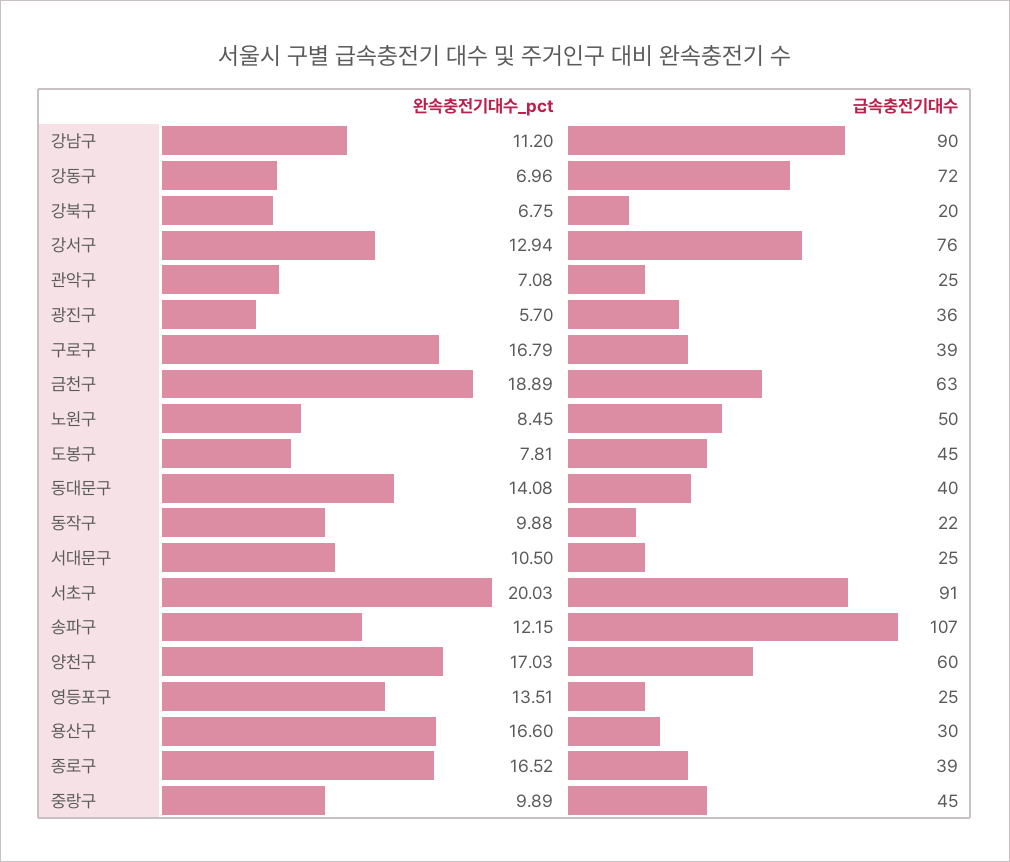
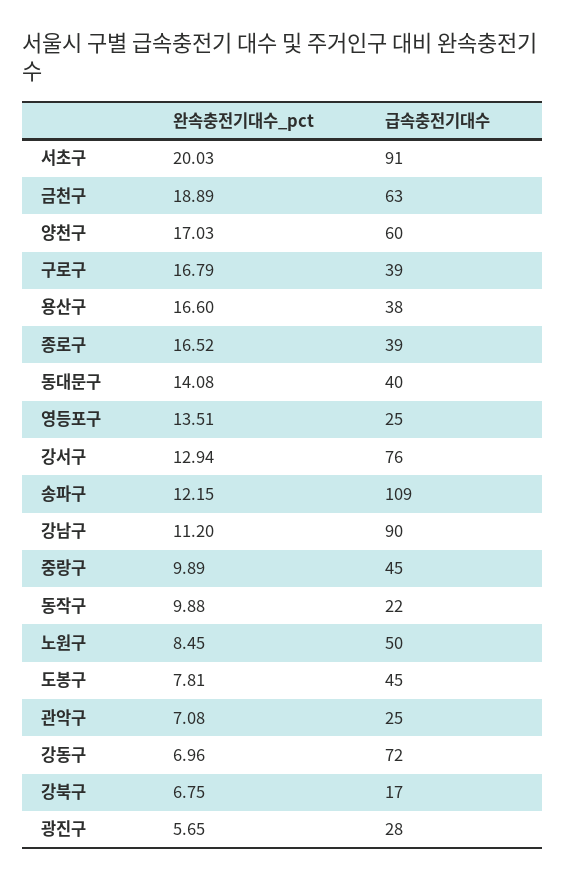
급속충전기대수, 강북구: 20 -> 17
완속충전기대수_pct, 광진구: 5.7 -> 5.65
급속충전기대수, 광진구: 36 -> 28
완속충전기대수_pct, 서대문구: 10.5 -> none
급속충전기대수, 서대문구: 25 -> none
급속충전기대수, 송파구: 107 -> 109
급속충전기대수, 용산구: 30 -> 38

